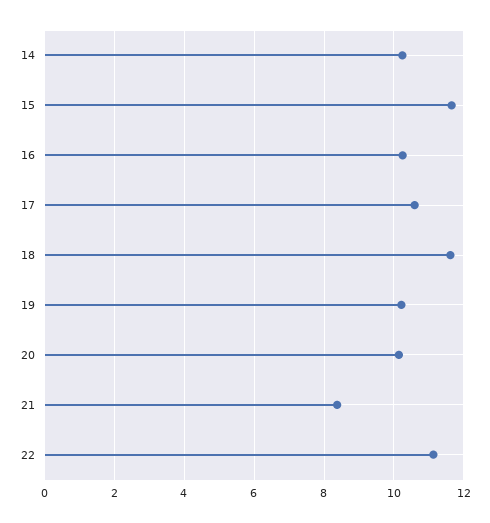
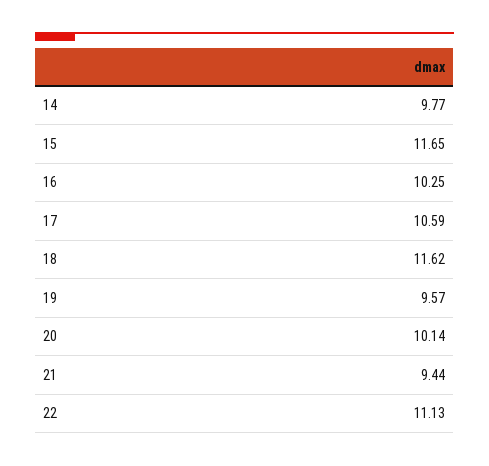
14: 10.2 -> 9.77
19: 10.2 -> 9.57
21: 8.4 -> 9.44

